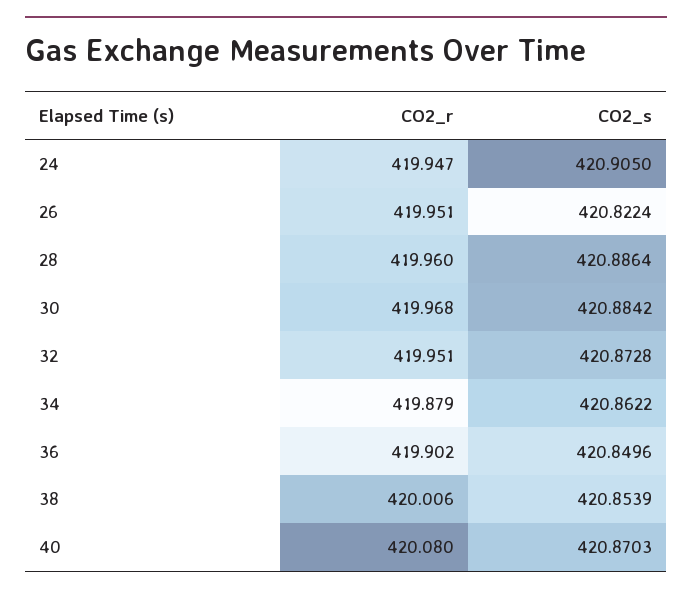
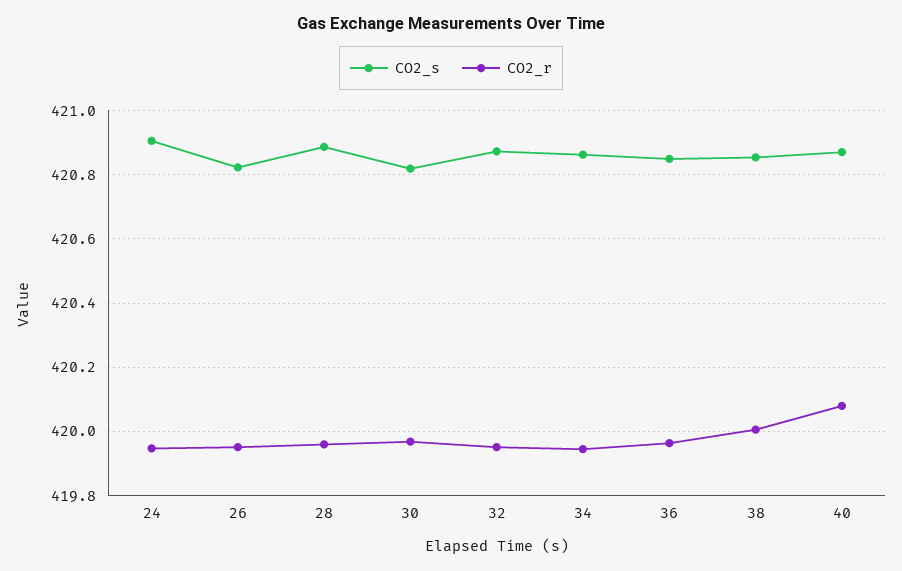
CO2_s, 30: 420.8842 -> 420.82
CO2_r, 34: 419.879 -> 419.94
CO2_r, 36: 419.902 -> 419.96

